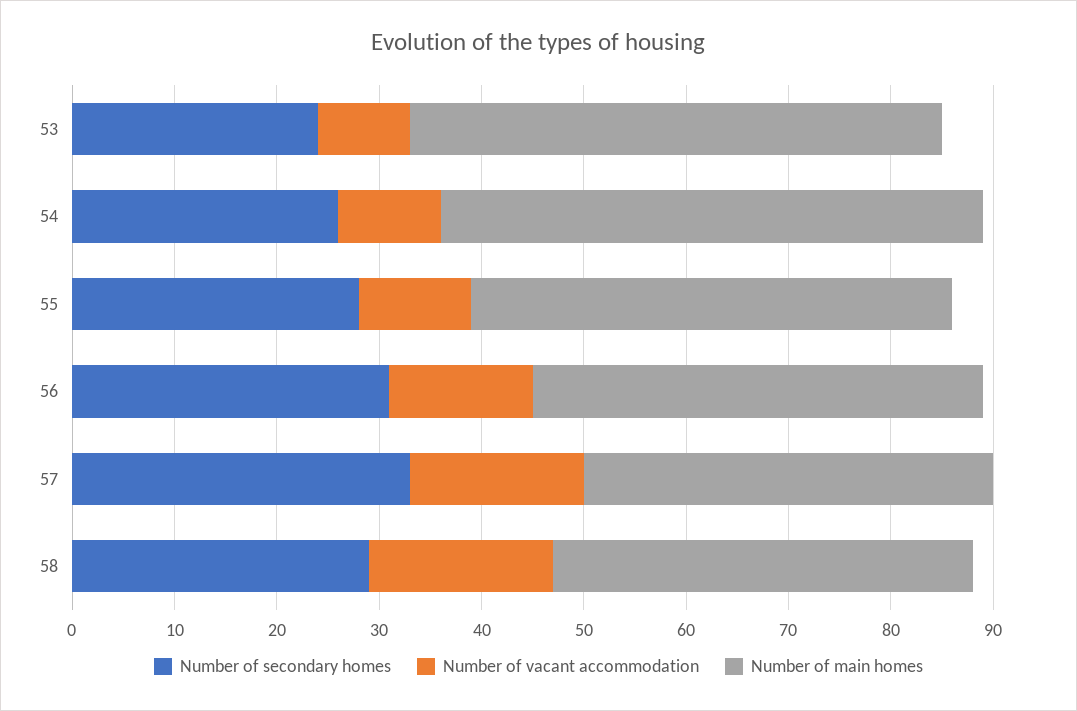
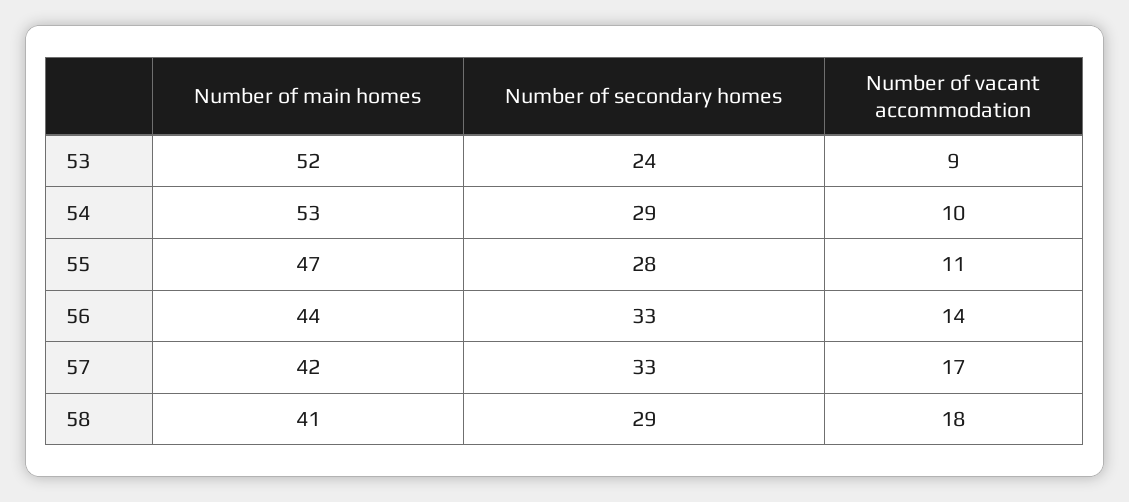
Number of secondary homes, 54: 26 -> 29
Number of secondary homes, 56: 31 -> 33
Number of main homes, 57: 40 -> 42

